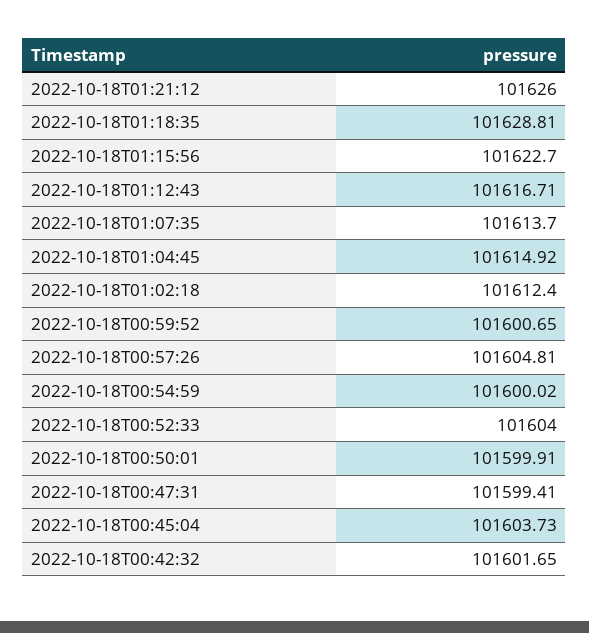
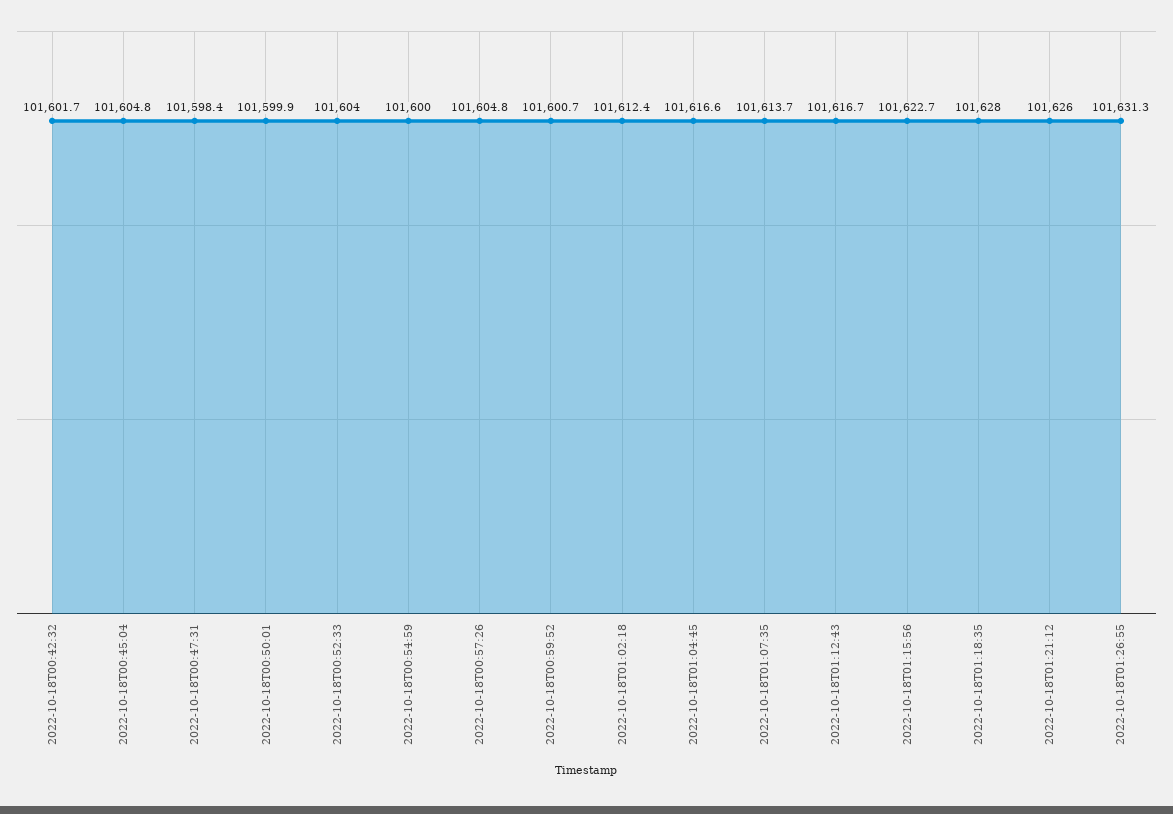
2022-10-18T01:18:35: 101628.81 -> 101628
2022-10-18T01:04:45: 101614.92 -> 101616.6
2022-10-18T00:47:31: 101599.41 -> 101598.4
2022-10-18T00:45:04: 101603.73 -> 101604.8
2022-10-18T01:26:55: none -> 101631.3

